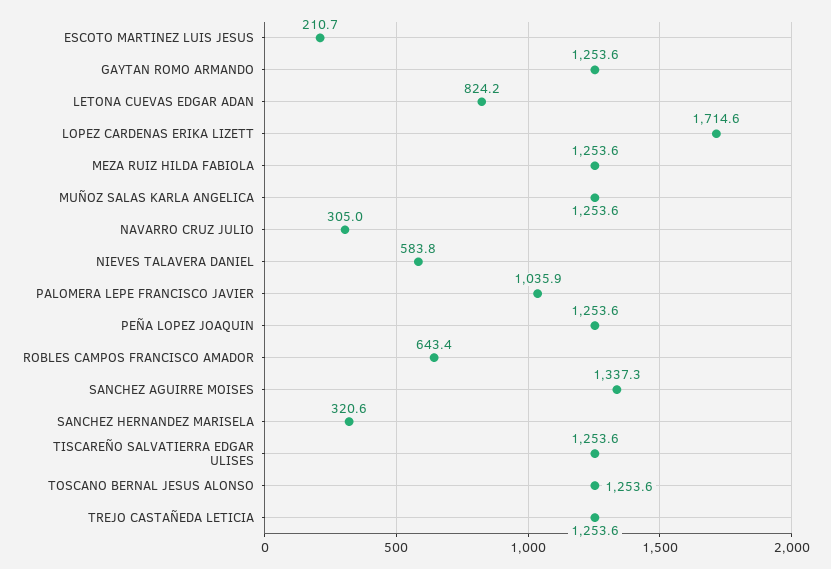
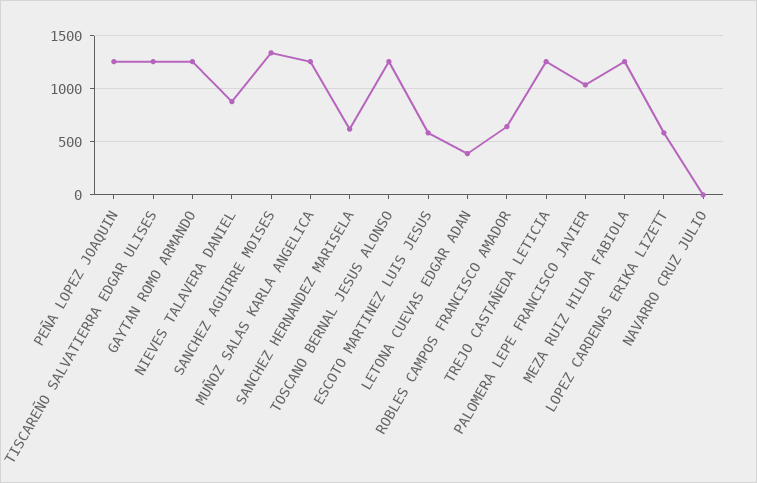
ESCOTO MARTINEZ LUIS JESUS: 210.7 -> 600
LETONA CUEVAS EDGAR ADAN: 824.2 -> 400
LOPEZ CARDENAS ERIKA LIZETT: 1714.6 -> 600
NAVARRO CRUZ JULIO: 305 -> 0
NIEVES TALAVERA DANIEL: 583.8 -> 900
SANCHEZ HERNANDEZ MARISELA: 320.6 -> 600

